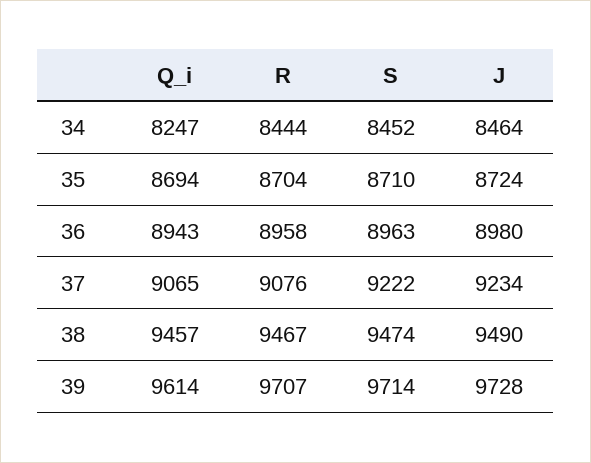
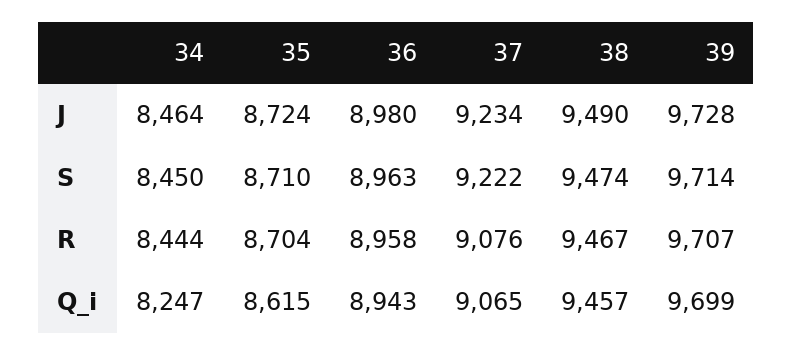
S, 34: 8452 -> 8450
Q_i, 35: 8694 -> 8615
Q_i, 39: 9614 -> 9699

